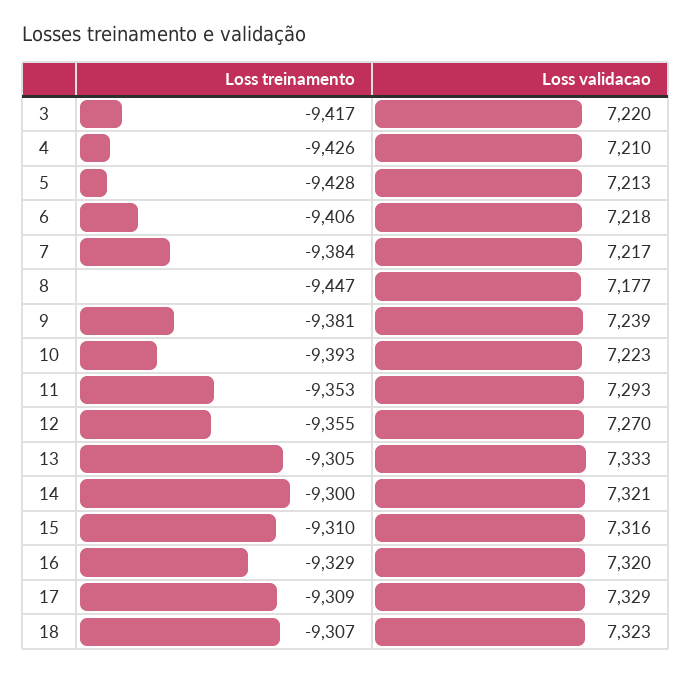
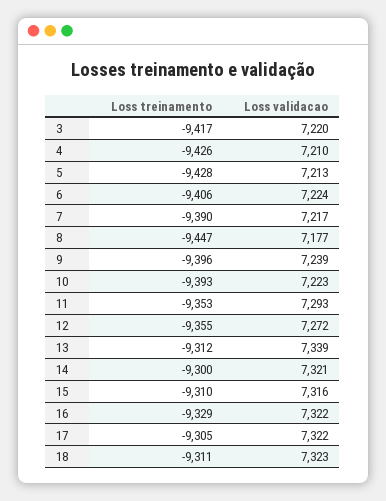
Loss validacao, 6: 7218 -> 7224
Loss treinamento, 7: -9384 -> -9390
Loss treinamento, 9: -9381 -> -9396
Loss validacao, 12: 7270 -> 7272
Loss treinamento, 13: -9305 -> -9312
Loss validacao, 13: 7333 -> 7339
Loss validacao, 16: 7320 -> 7322
Loss treinamento, 17: -9309 -> -9305
Loss validacao, 17: 7329 -> 7322
Loss treinamento, 18: -9307 -> -9311

